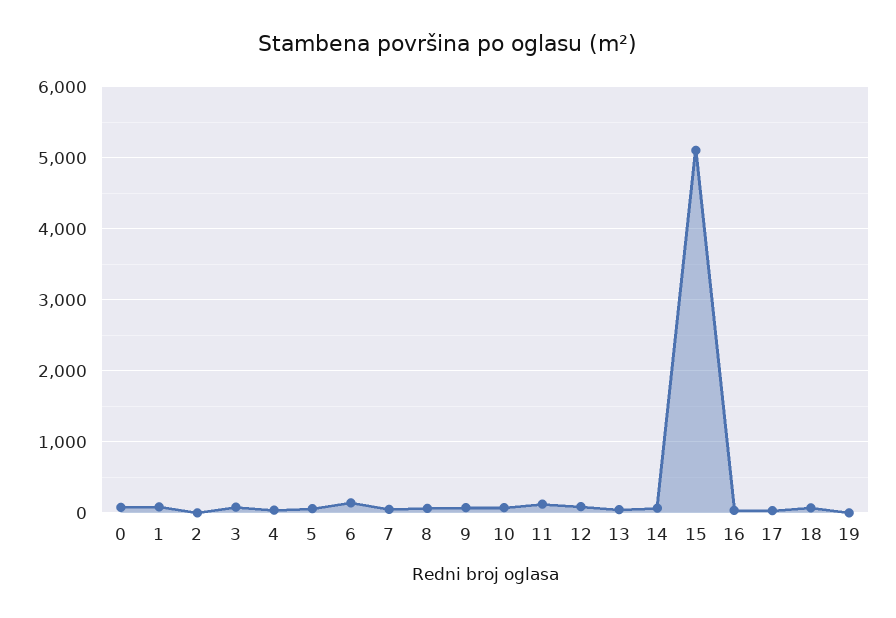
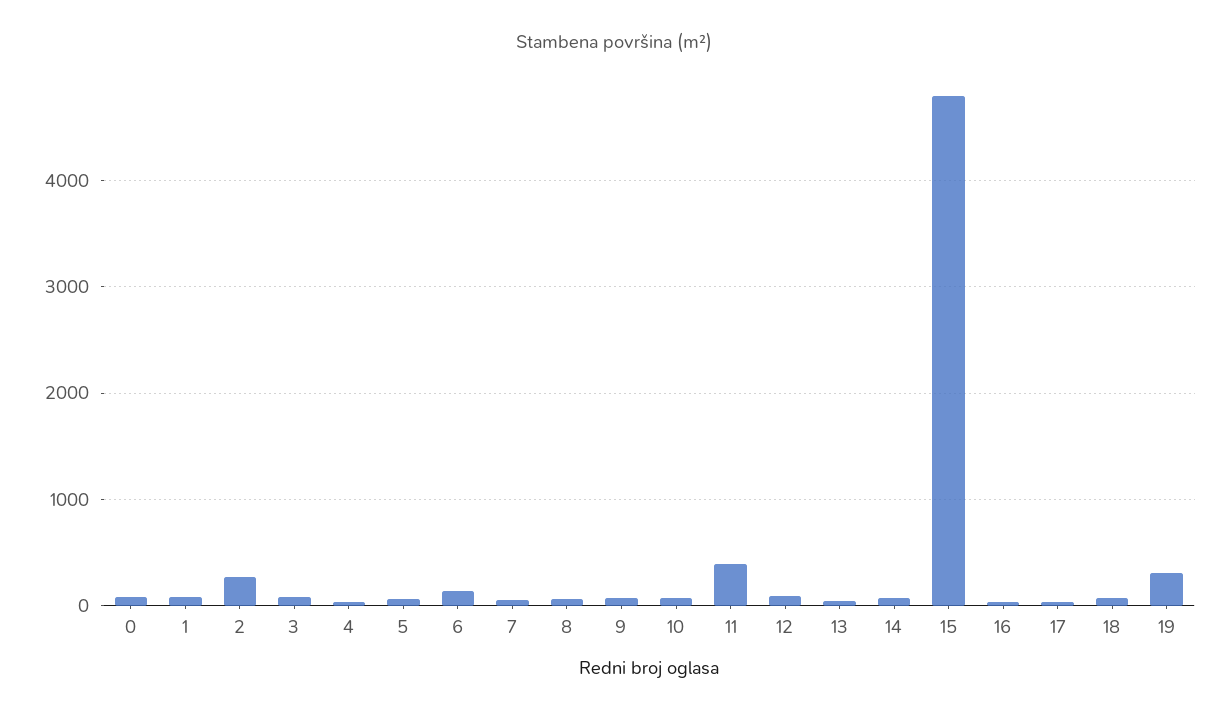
2: 0 -> 300
11: 100 -> 400
15: 5100 -> 4800
19: 0 -> 300

